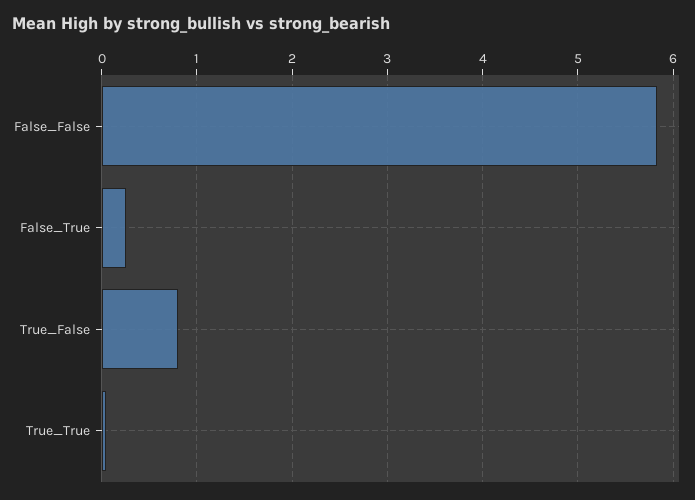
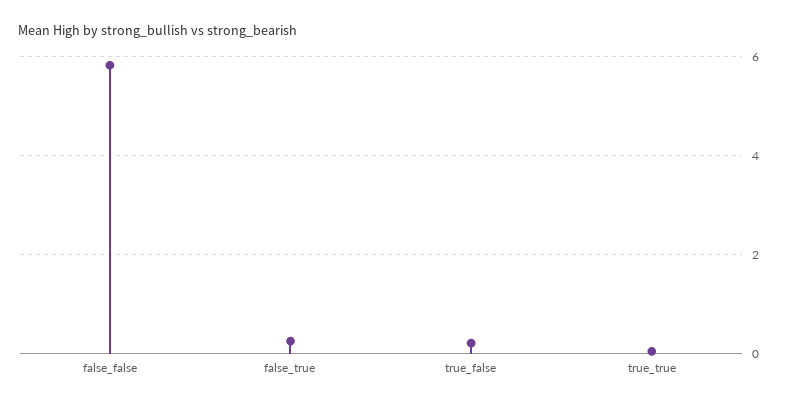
True_False: 0.8 -> 0.2

